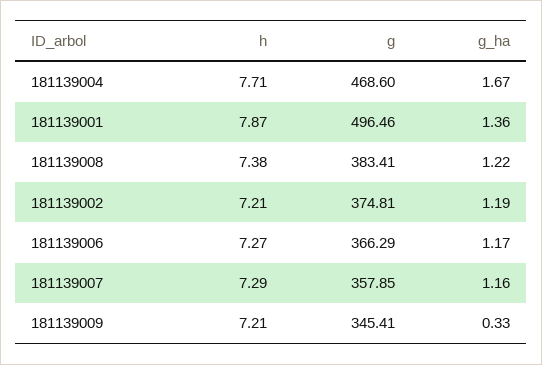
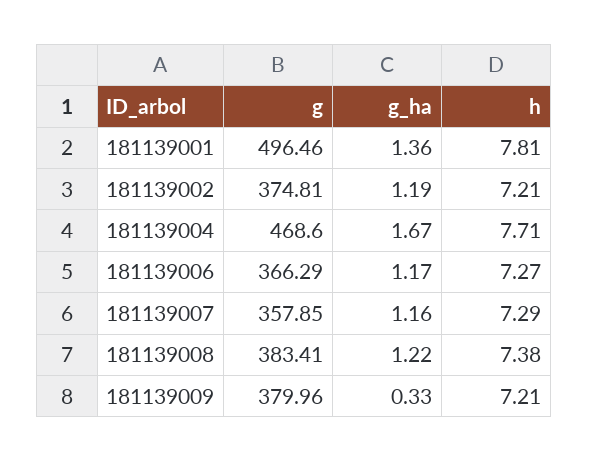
h, 181139001: 7.87 -> 7.81
g, 181139009: 345.41 -> 379.96

